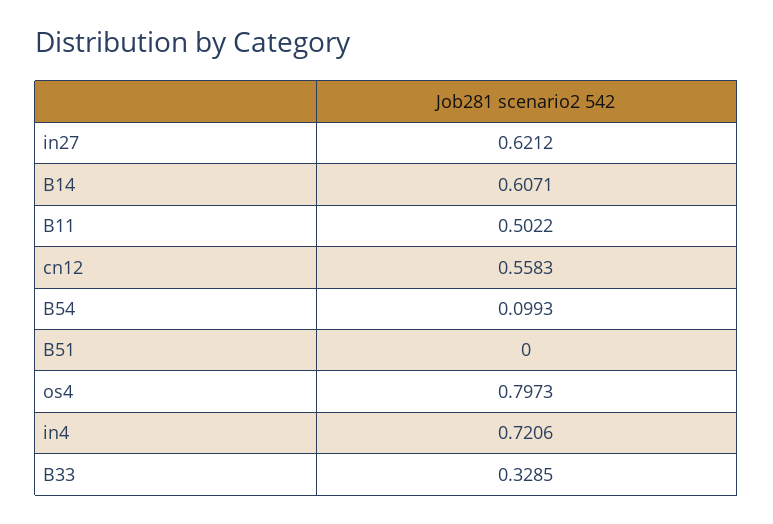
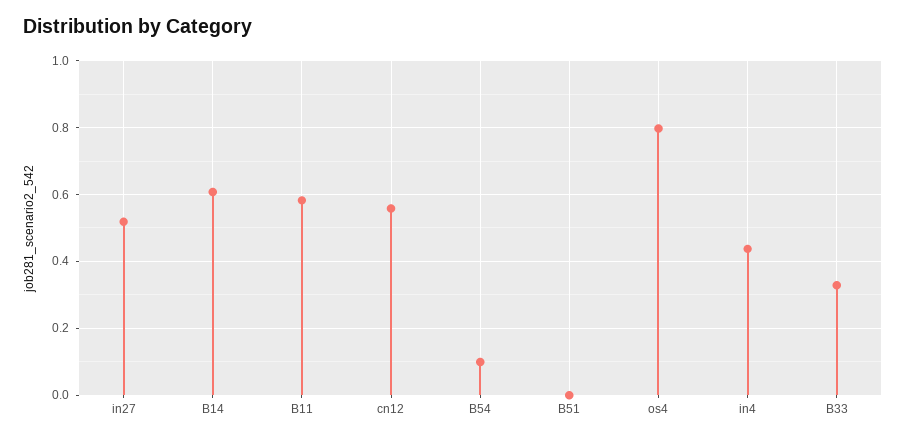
in27: 0.6212 -> 0.52
B11: 0.5022 -> 0.58
in4: 0.7206 -> 0.44

